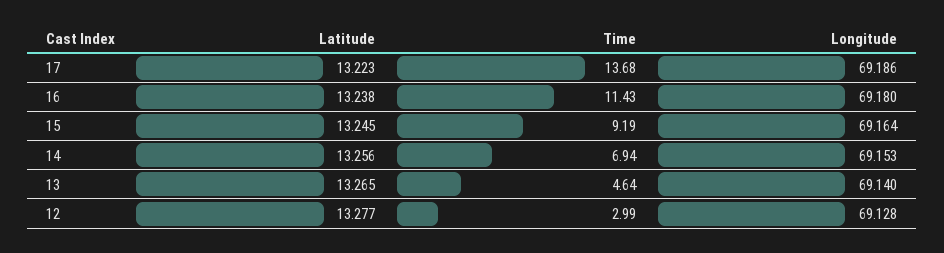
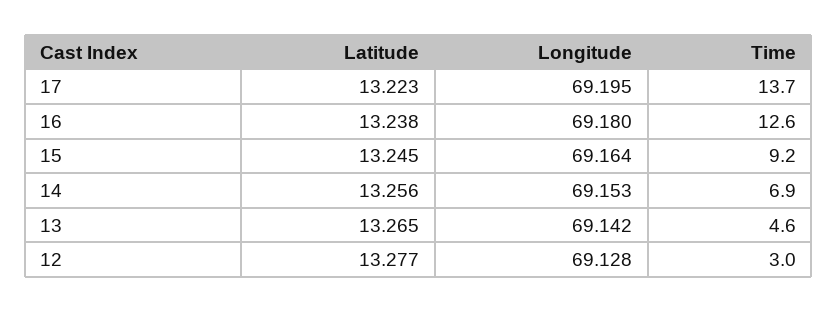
Longitude, 17: 69.186 -> 69.195
Time, 16: 11.43 -> 12.6
Longitude, 13: 69.14 -> 69.142

